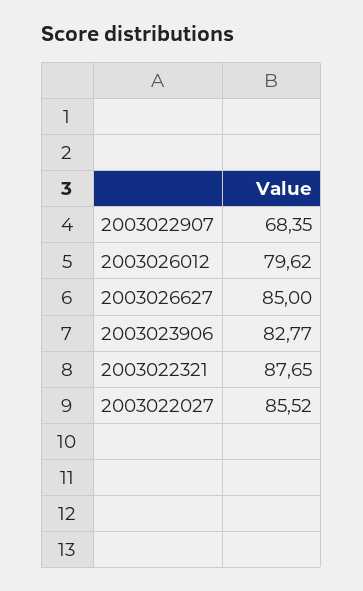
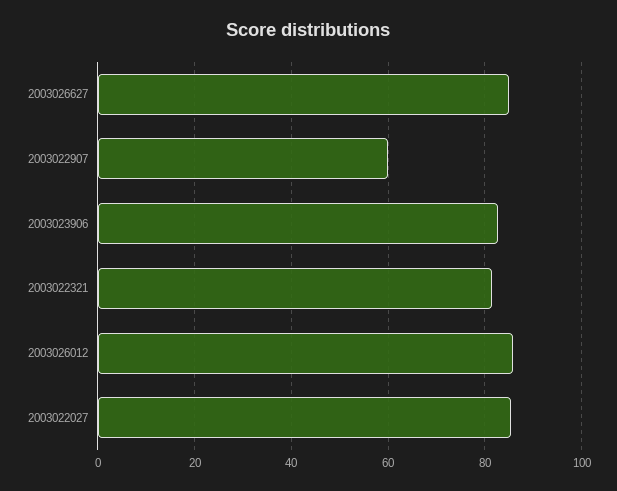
2003022907: 68.35 -> 60
2003026012: 79.62 -> 86
2003022321: 87.65 -> 82

